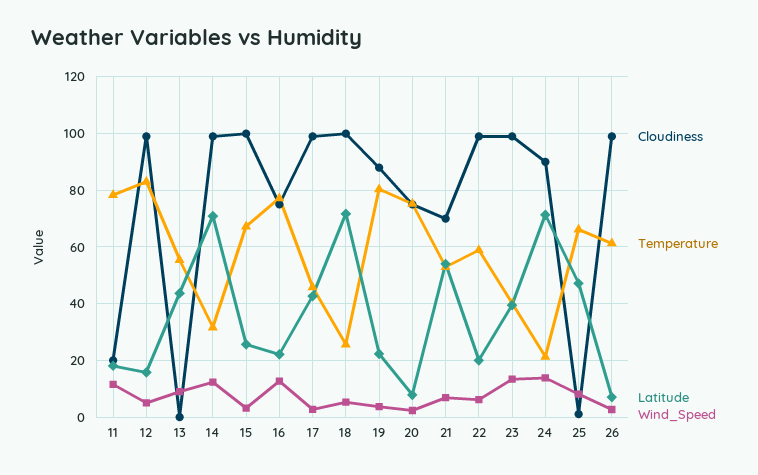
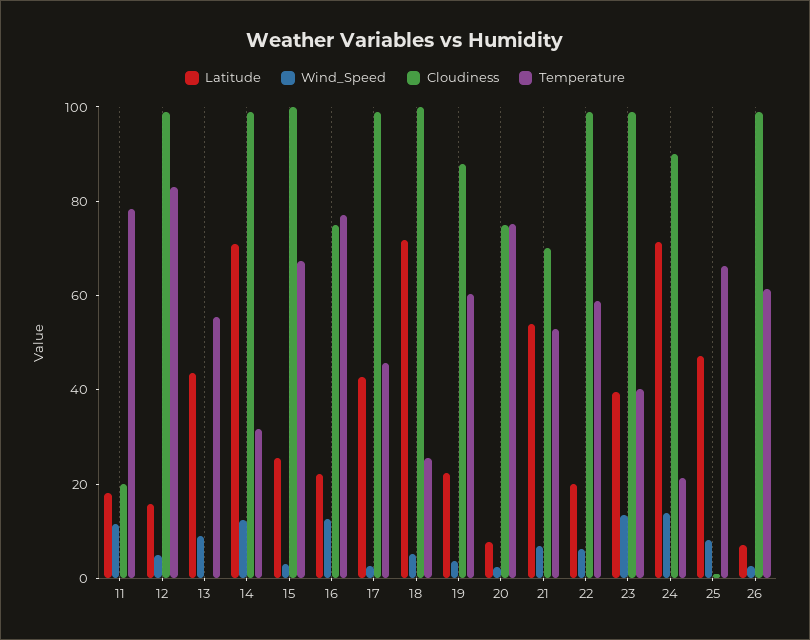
Temperature, 19: 80 -> 60

